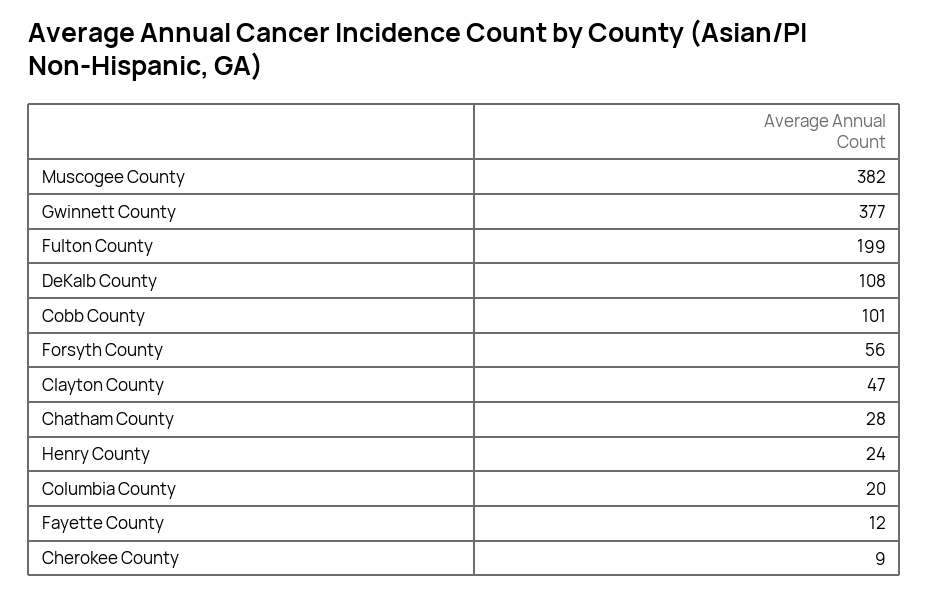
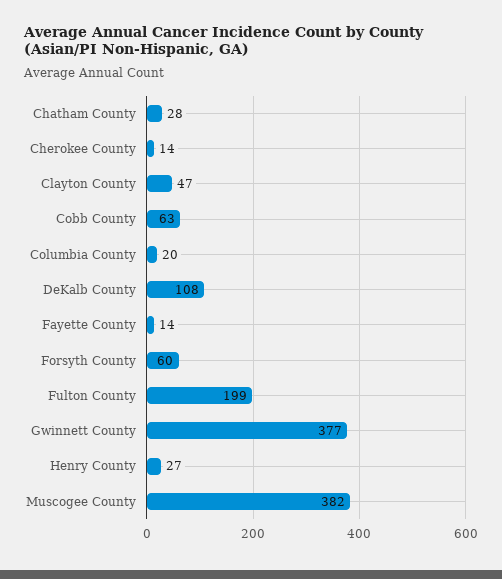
Cobb County: 101 -> 63
Forsyth County: 56 -> 60
Henry County: 24 -> 27
Fayette County: 12 -> 14
Cherokee County: 9 -> 14

